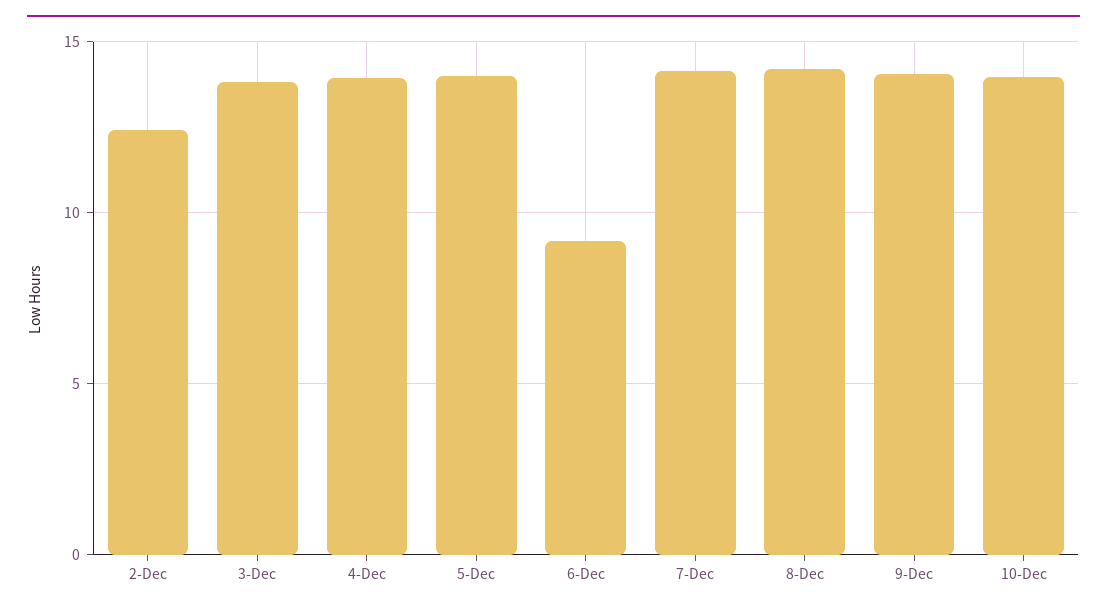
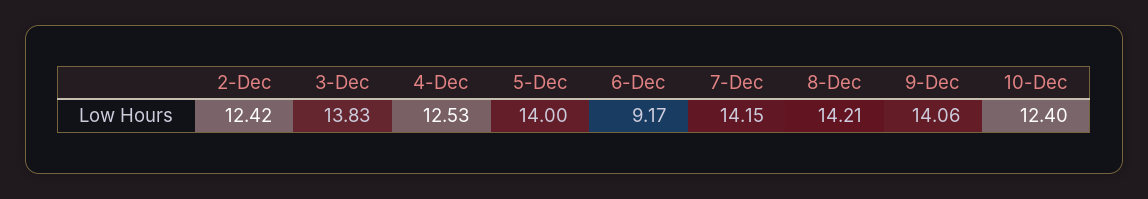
4-Dec: 14 -> 12.53
10-Dec: 14 -> 12.4

